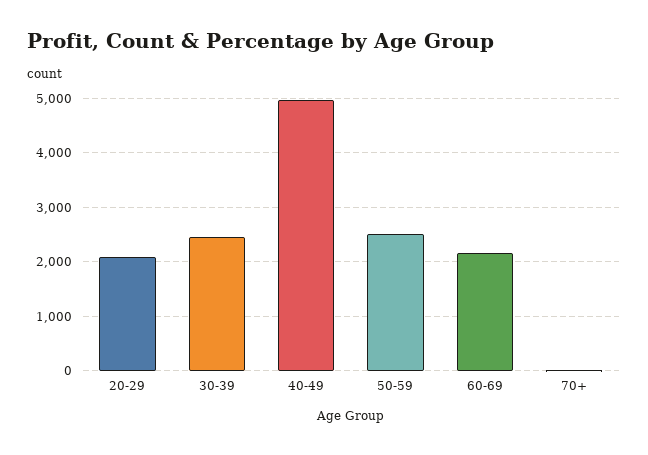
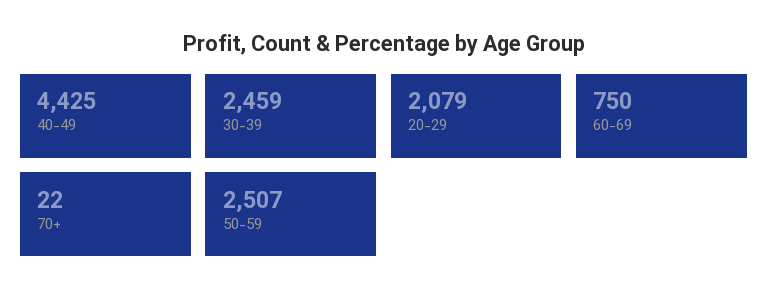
40-49: 5000 -> 4425
60-69: 2200 -> 750

